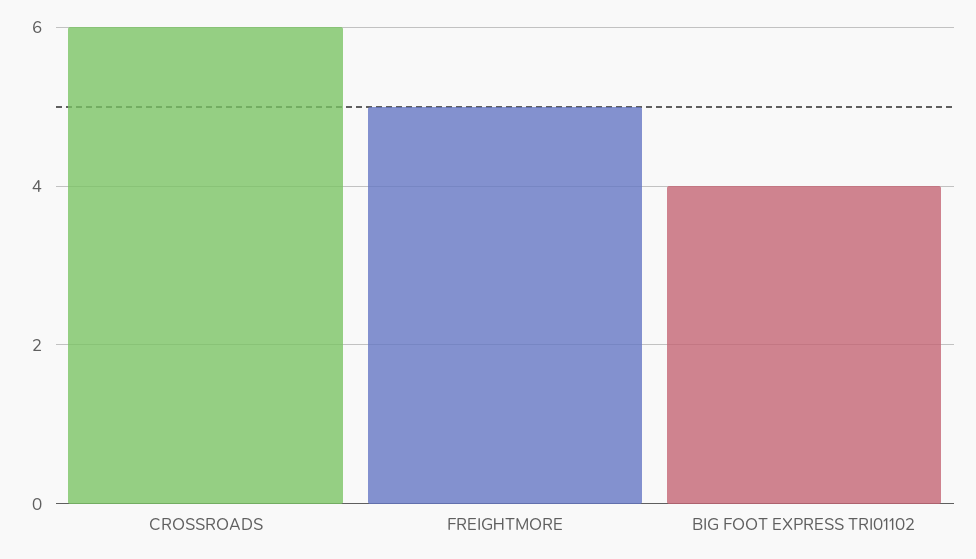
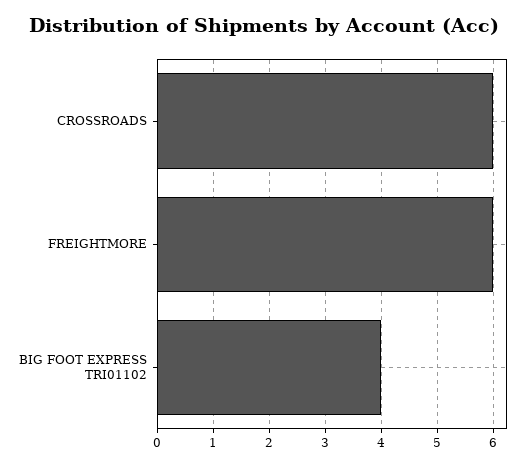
FREIGHTMORE: 5 -> 6

